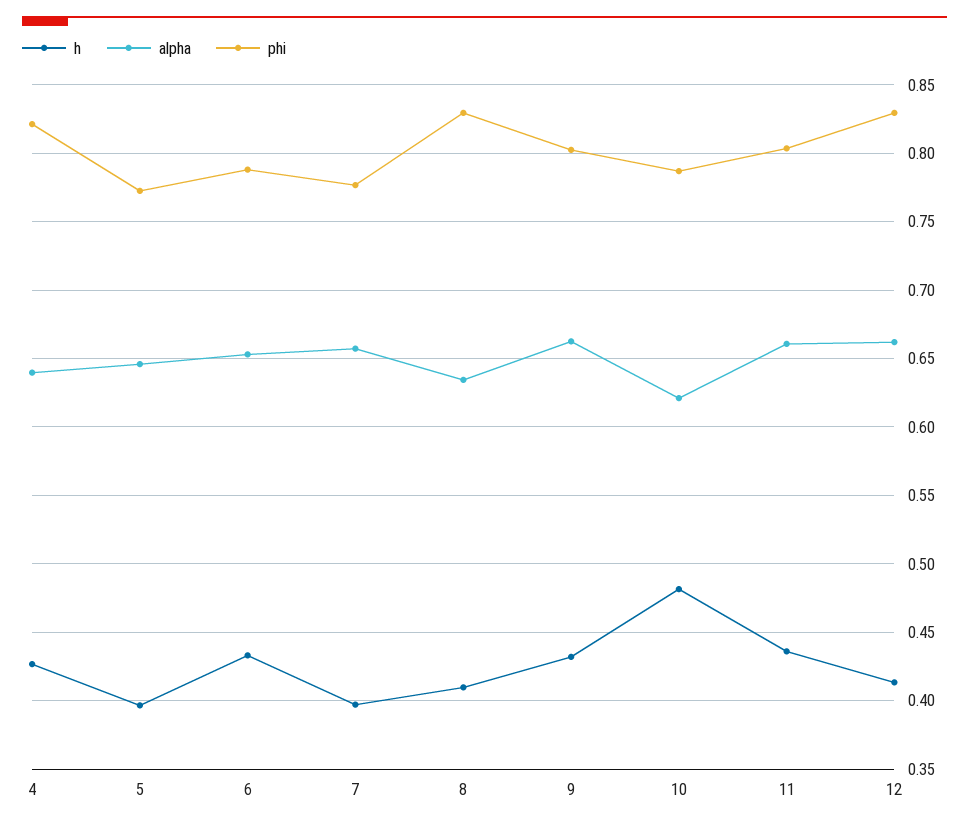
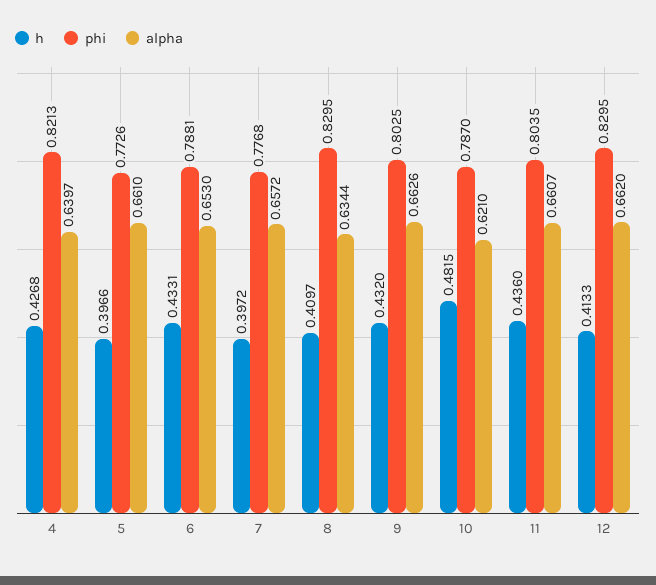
alpha, 5: 0.645 -> 0.661

